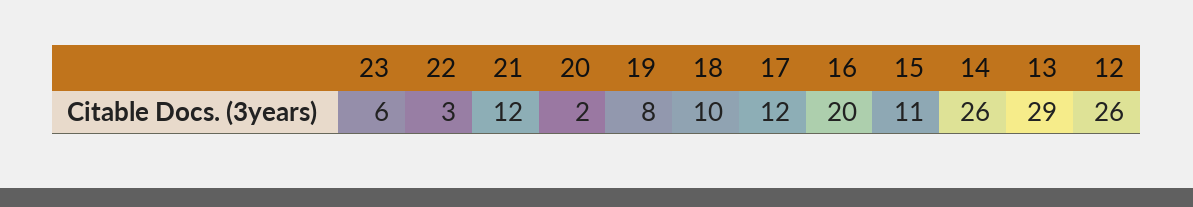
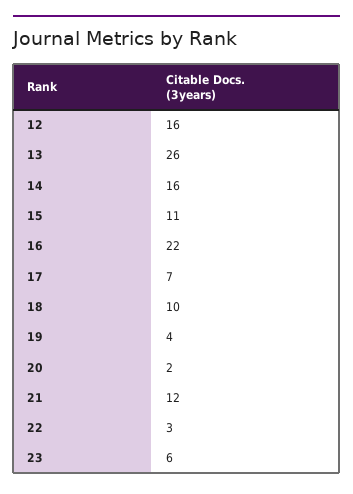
19: 8 -> 4
17: 12 -> 7
16: 20 -> 22
14: 26 -> 16
13: 29 -> 26
12: 26 -> 16

